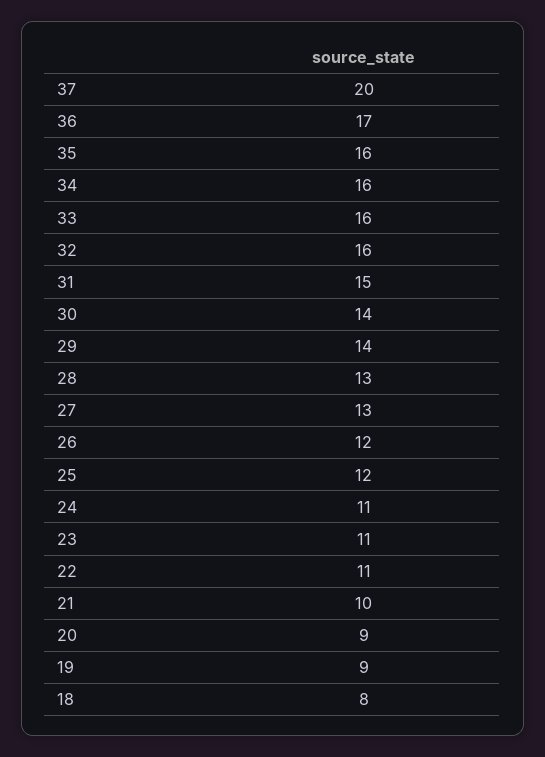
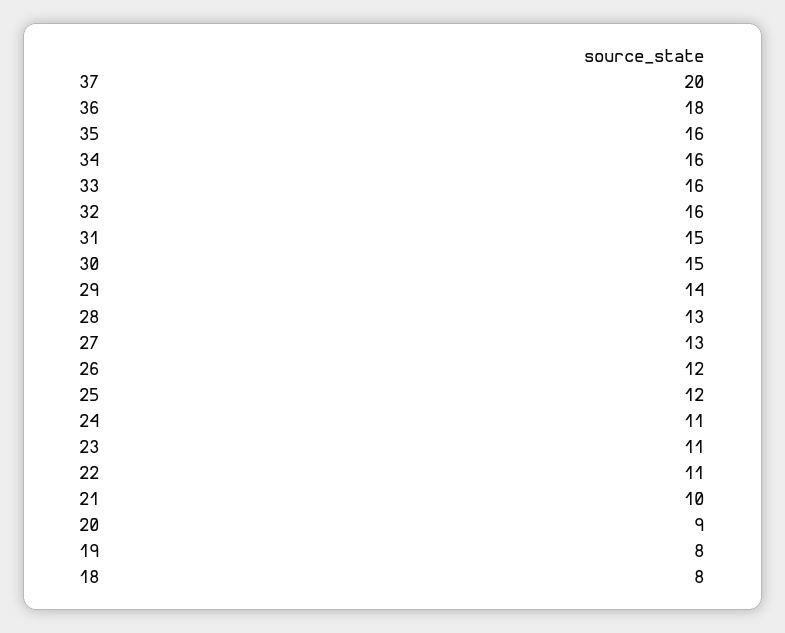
36: 17 -> 18
30: 14 -> 15
19: 9 -> 8

